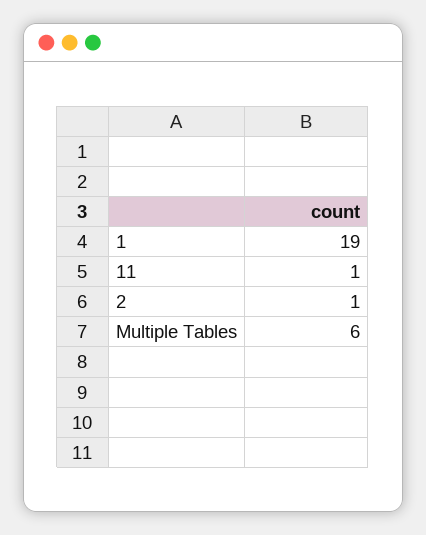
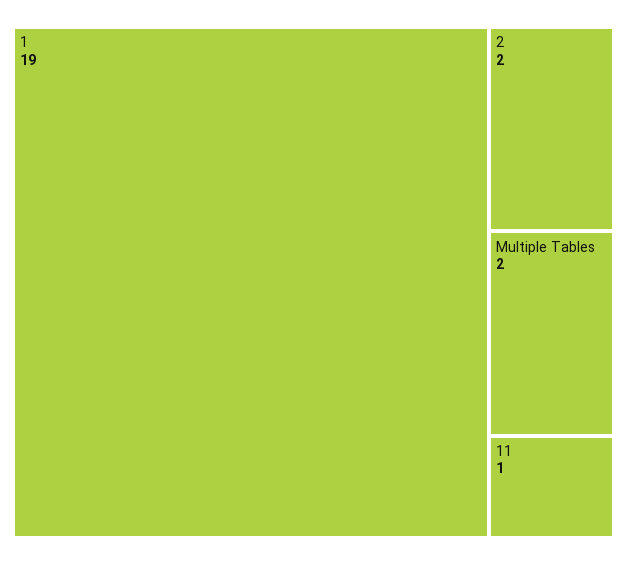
2: 1 -> 2
Multiple Tables: 6 -> 2

